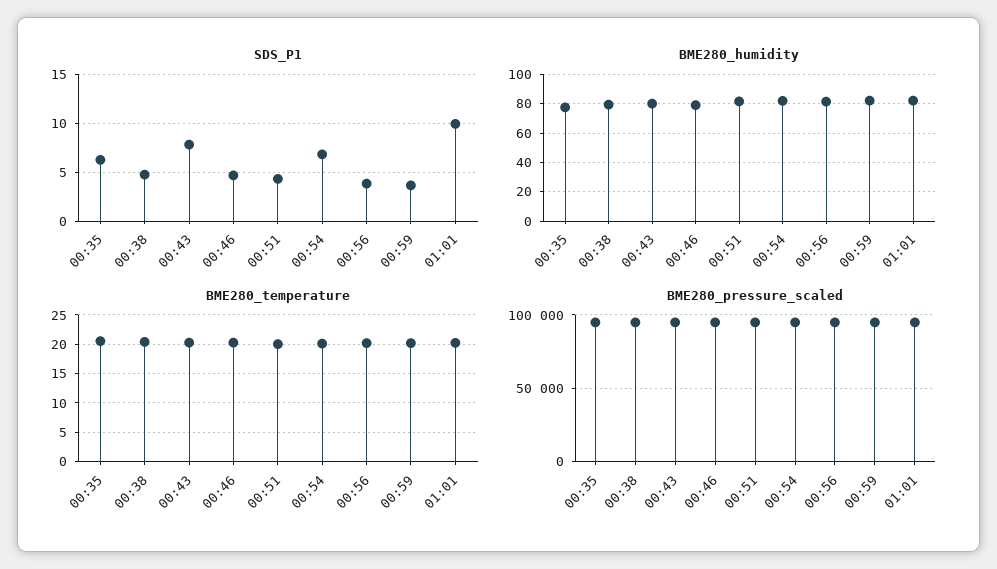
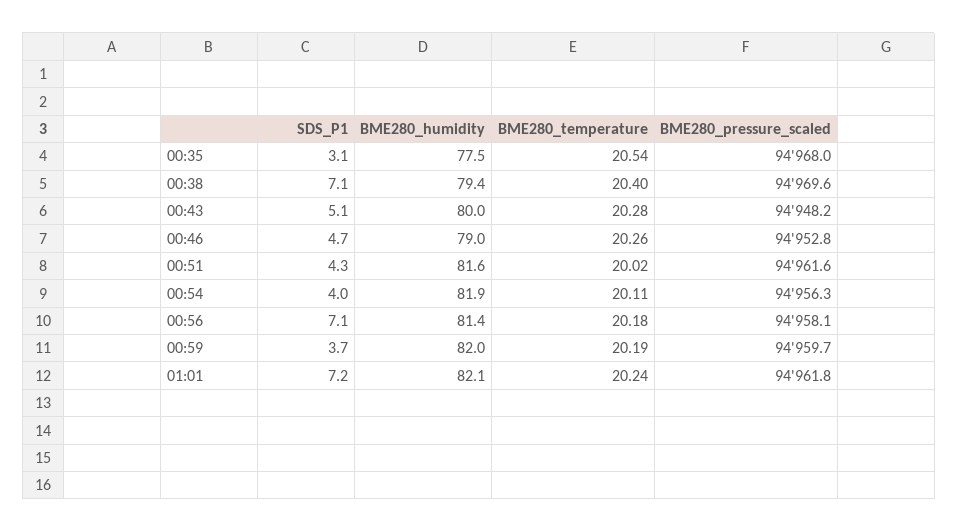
SDS_P1, 00:35: 6 -> 3.1
SDS_P1, 00:38: 5 -> 7.1
SDS_P1, 00:43: 8 -> 5.1
SDS_P1, 00:54: 7 -> 4
SDS_P1, 00:56: 4 -> 7.1
SDS_P1, 01:01: 10 -> 7.2

